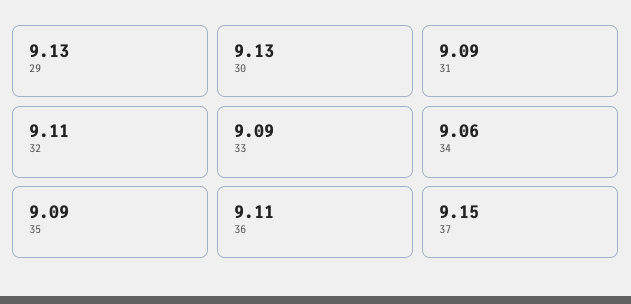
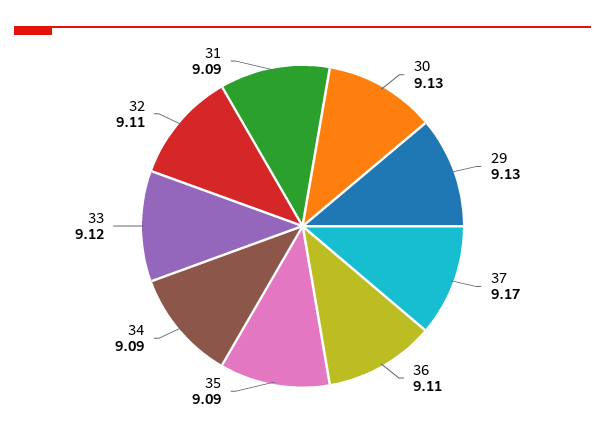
33: 9.09 -> 9.12
34: 9.06 -> 9.09
37: 9.15 -> 9.17

